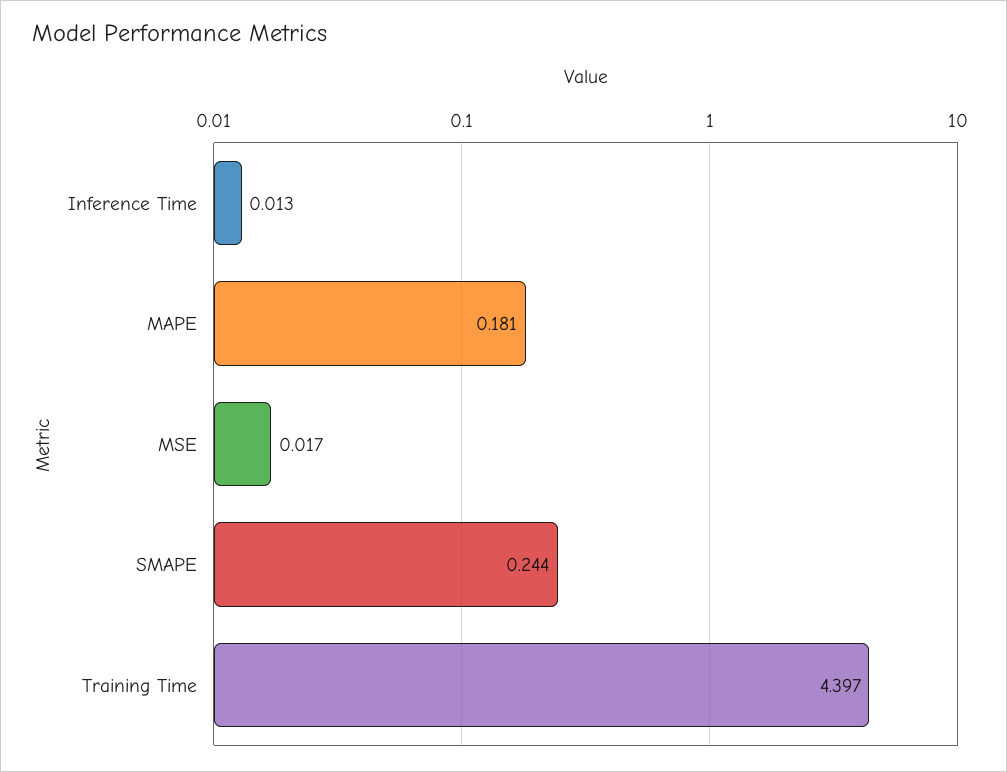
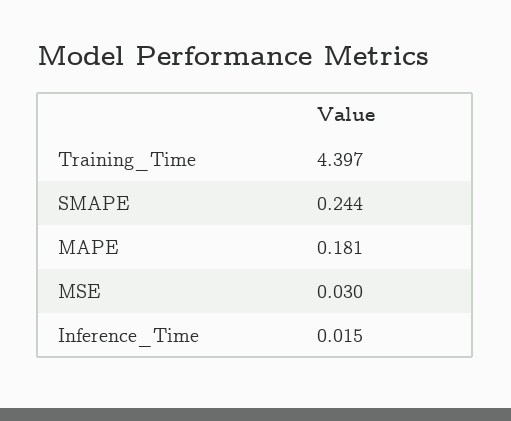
Inference Time: 0.013 -> 0.015
MSE: 0.017 -> 0.03

